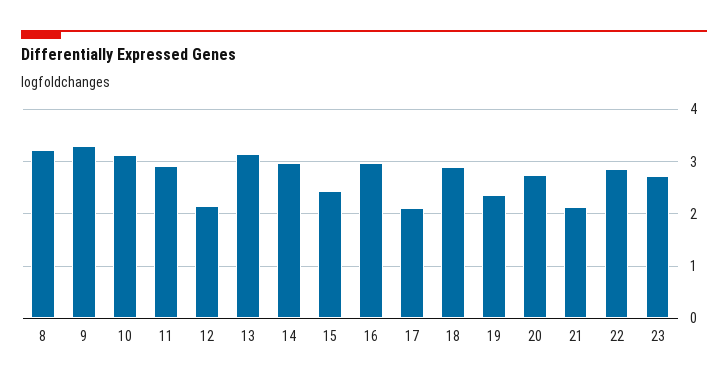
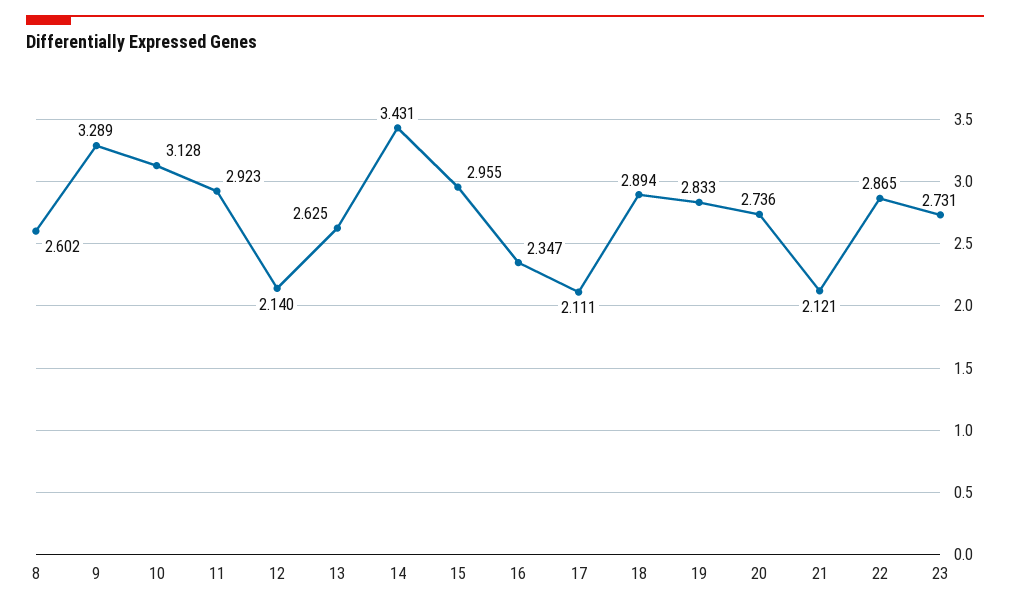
8: 3.2 -> 2.602
13: 3.2 -> 2.625
14: 3 -> 3.431
15: 2.4 -> 2.955
16: 3 -> 2.347
19: 2.4 -> 2.833

